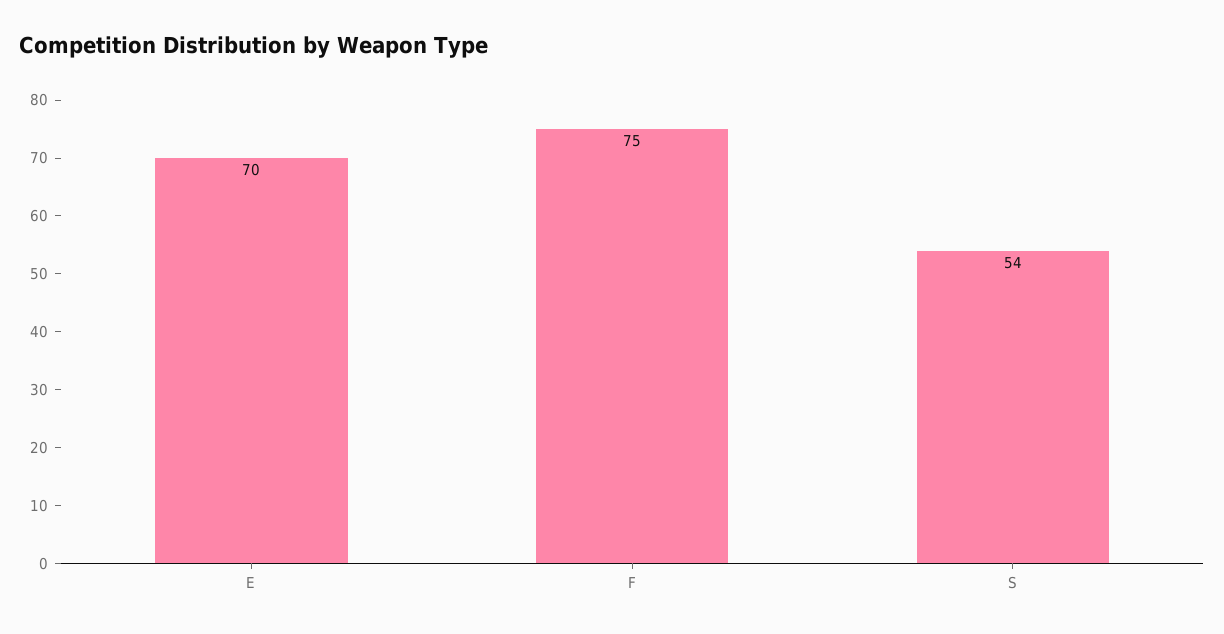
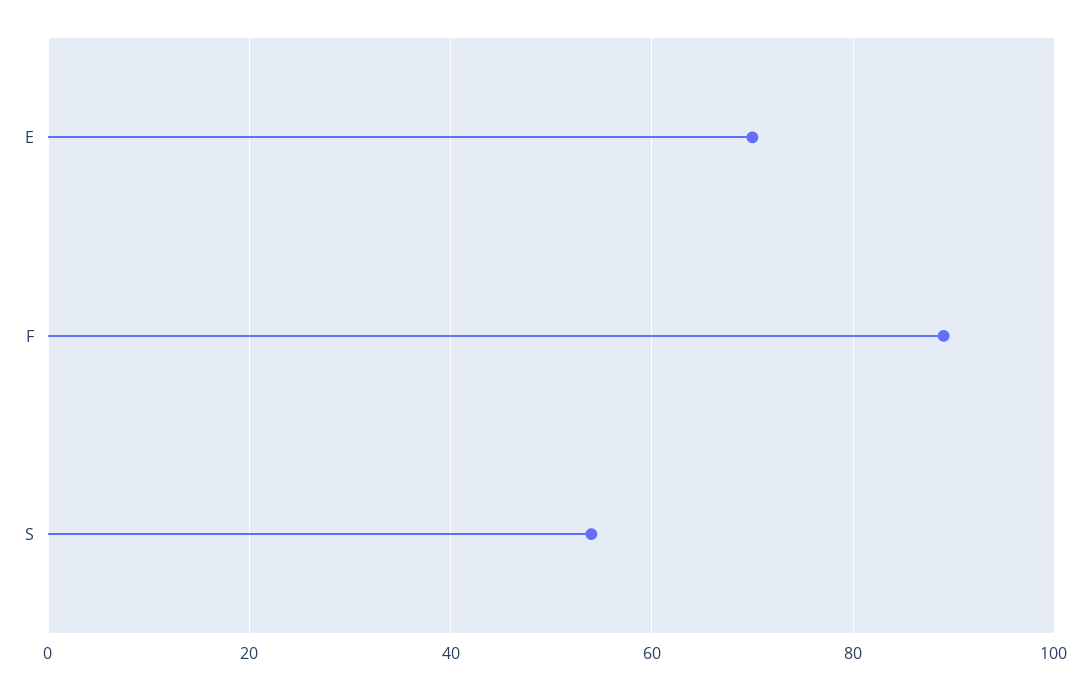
F: 75 -> 90

